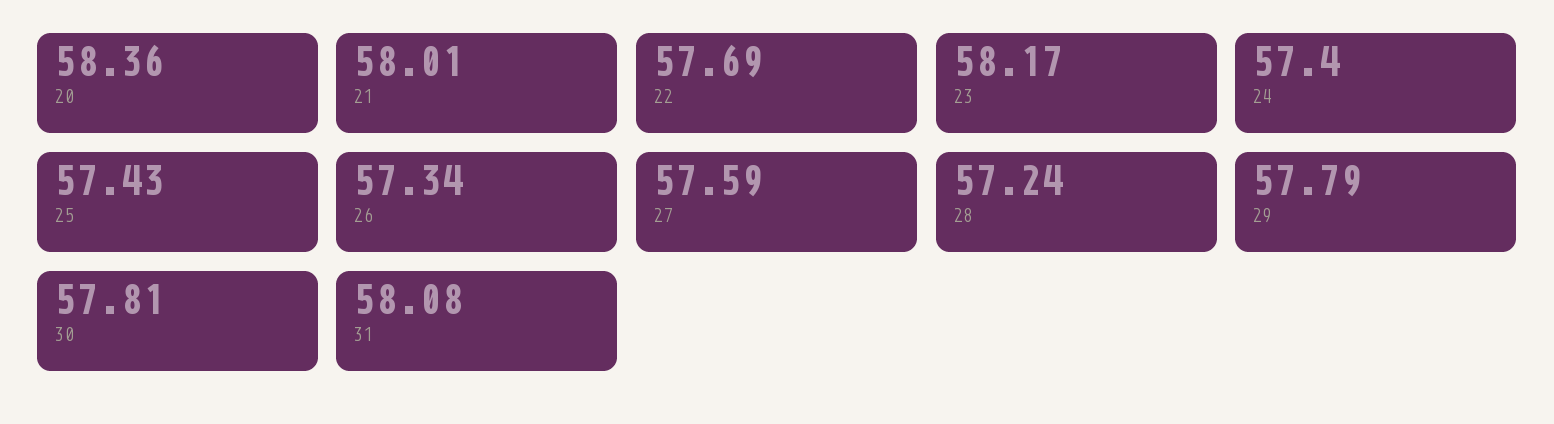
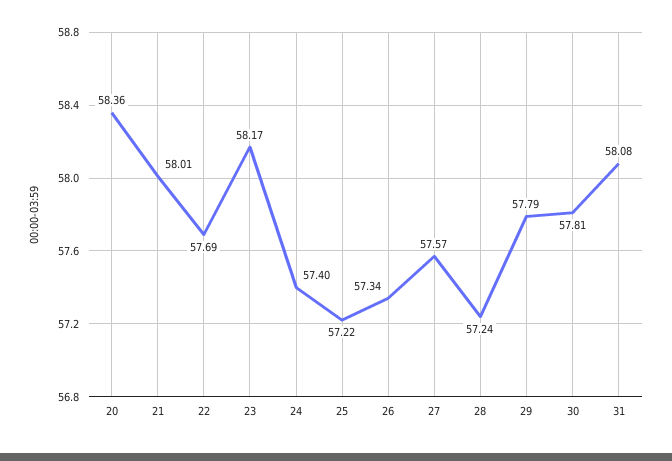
25: 57.43 -> 57.22
27: 57.59 -> 57.57

